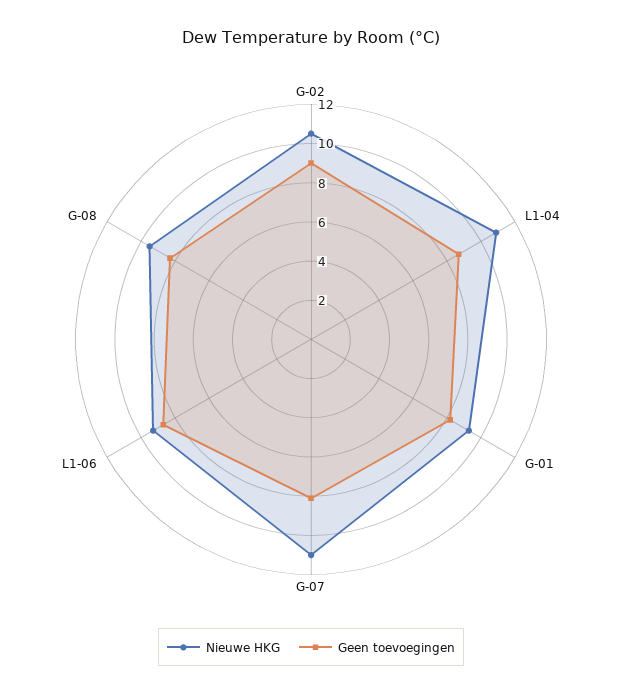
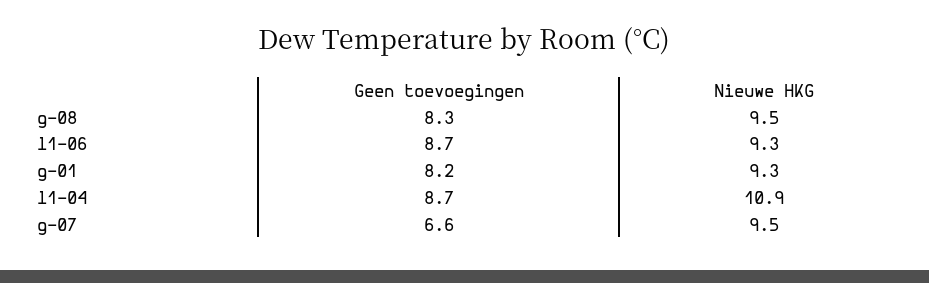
Nieuwe HKG, G-02: 10.5 -> none
Geen toevoegingen, G-02: 9 -> none
Nieuwe HKG, G-07: 11 -> 9.5
Geen toevoegingen, G-07: 8 -> 6.6

